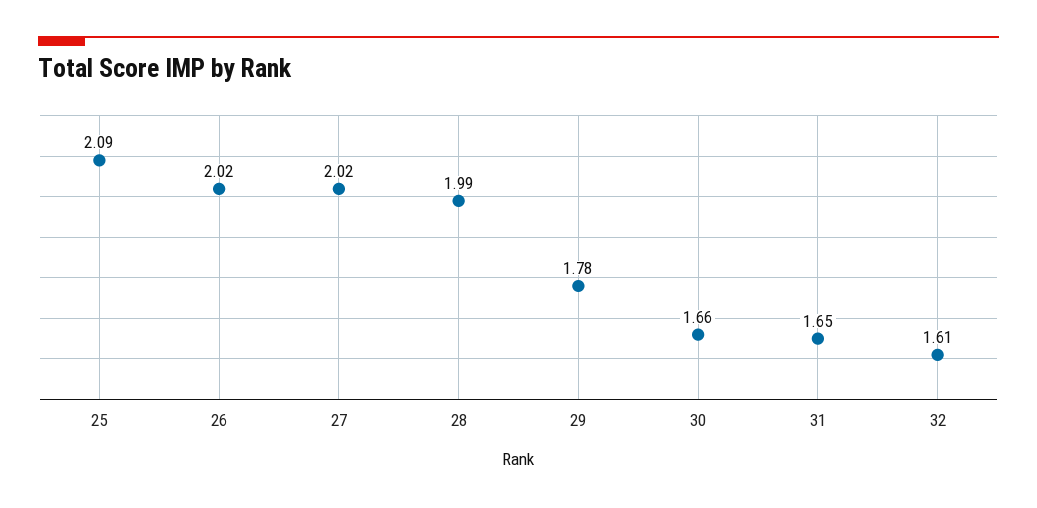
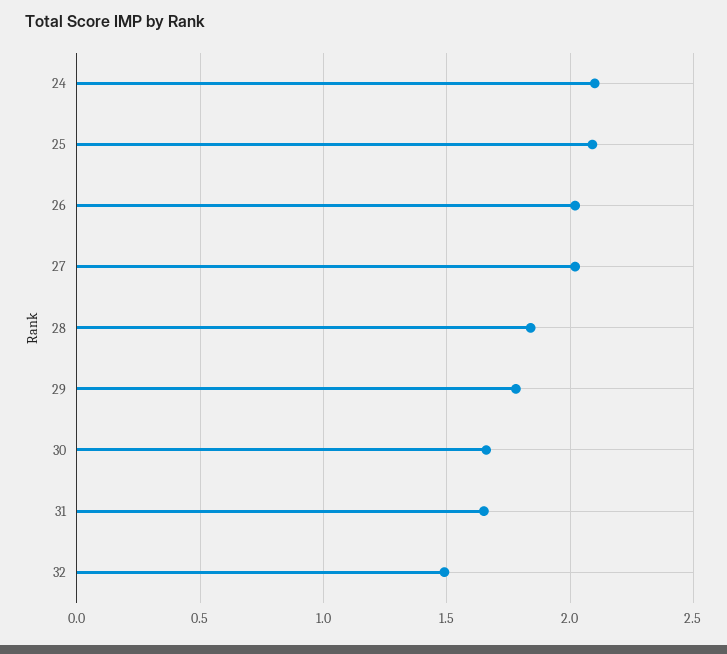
28: 1.99 -> 1.85
32: 1.61 -> 1.5
24: none -> 2.1

